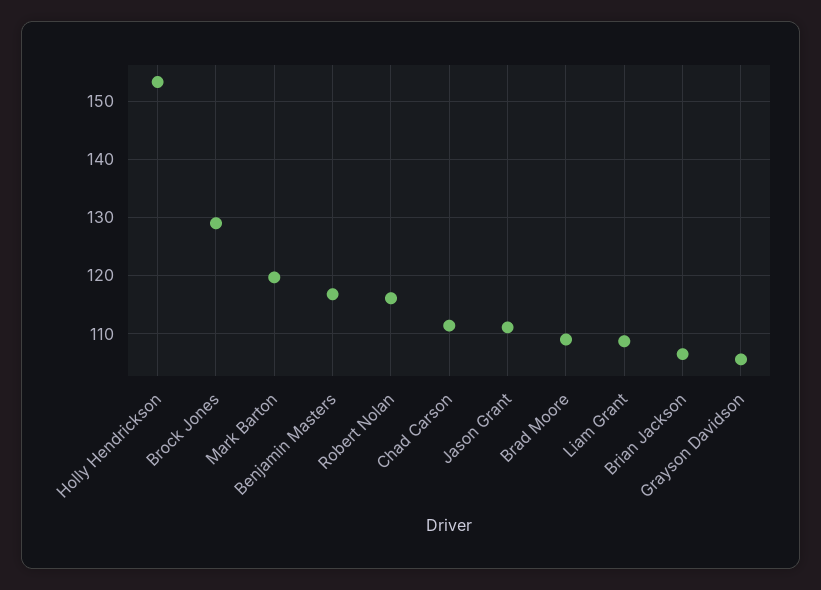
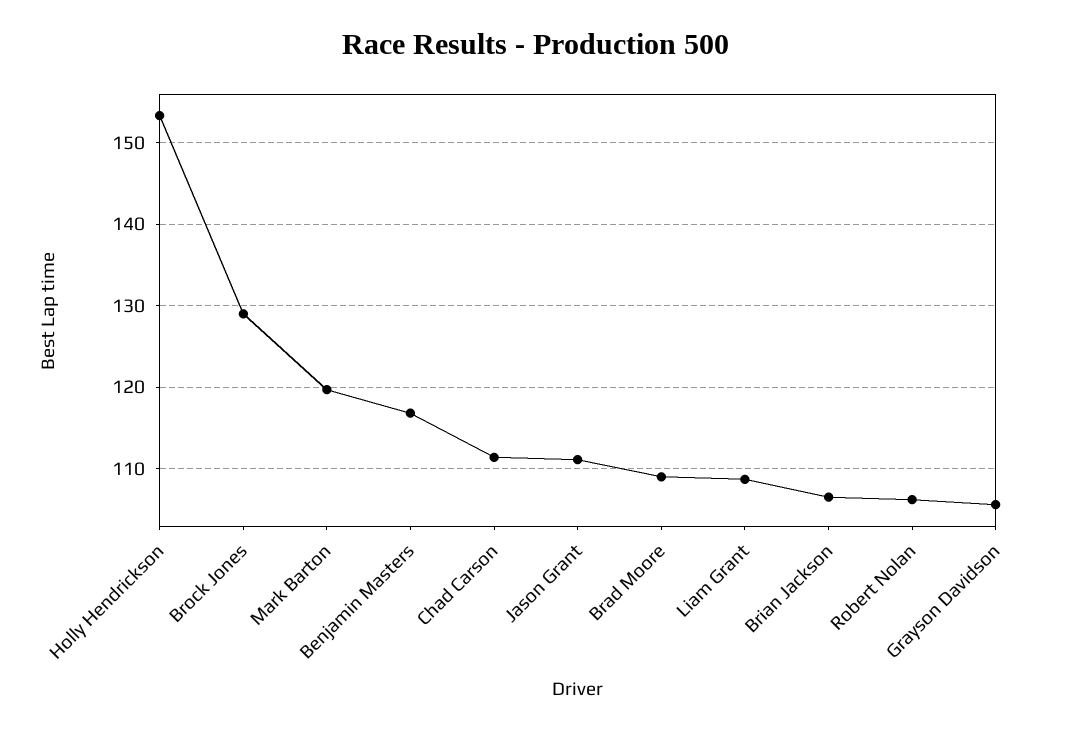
Robert Nolan: 116 -> 106

